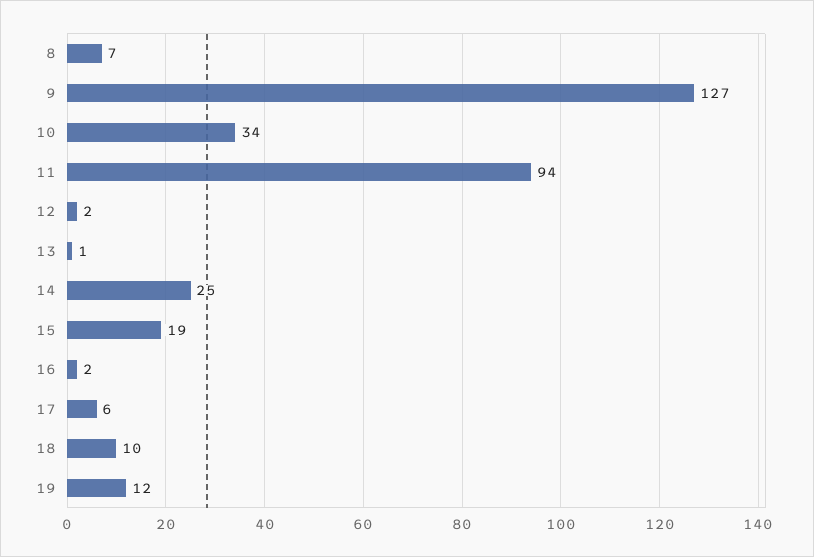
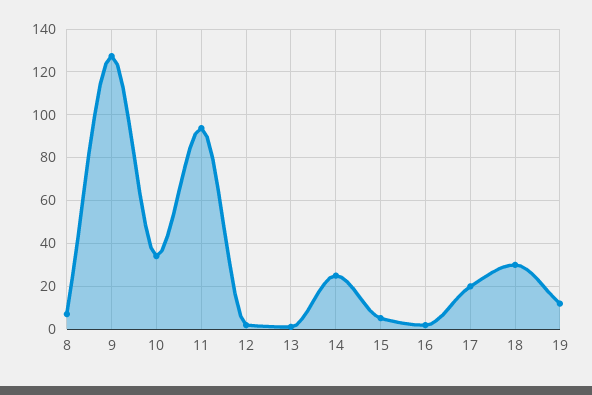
15: 19 -> 5
17: 6 -> 20
18: 10 -> 30

